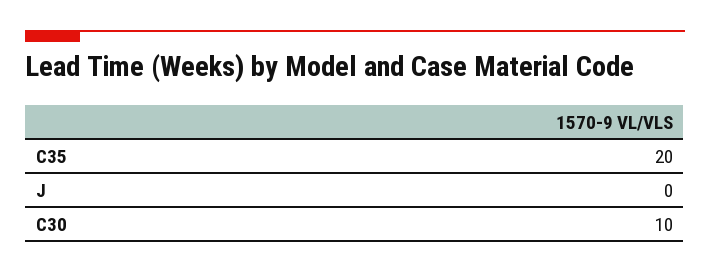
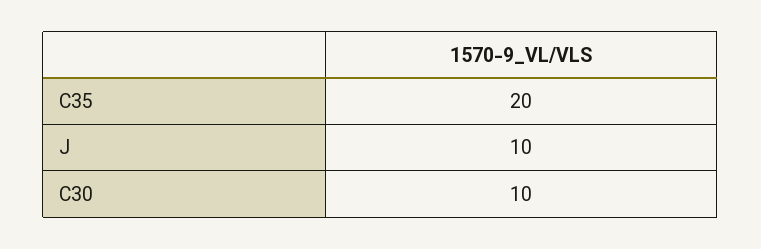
J: 0 -> 10

